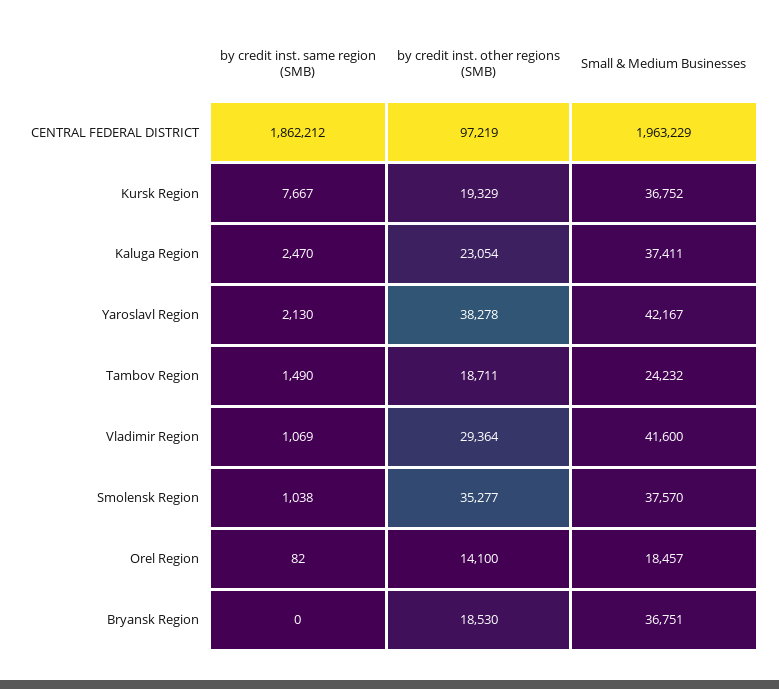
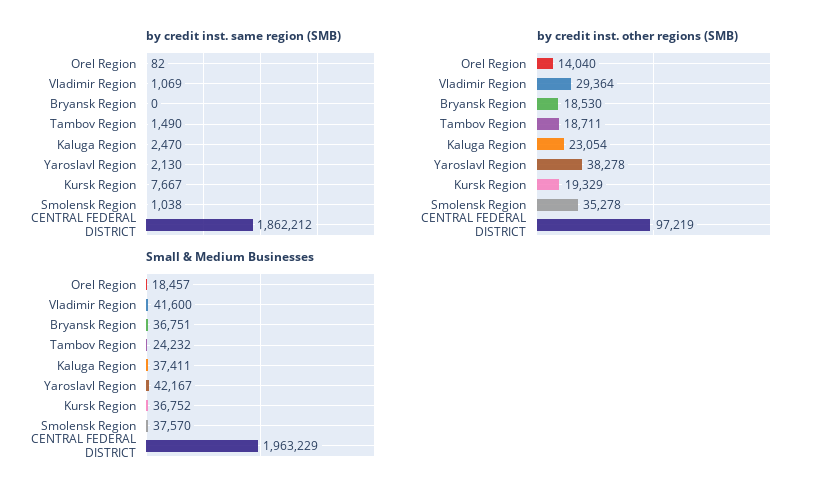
by credit inst. other regions (SMB), Smolensk Region: 35277 -> 35278
by credit inst. other regions (SMB), Orel Region: 14100 -> 14040

